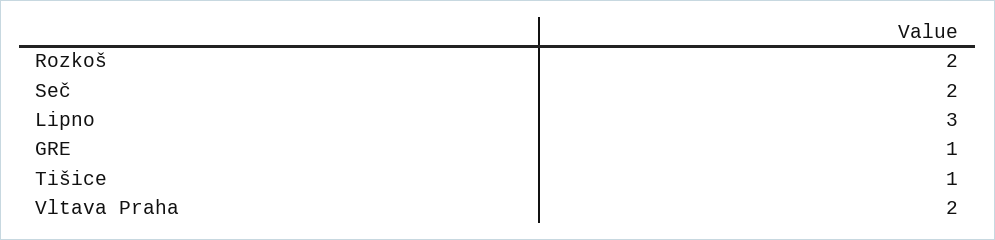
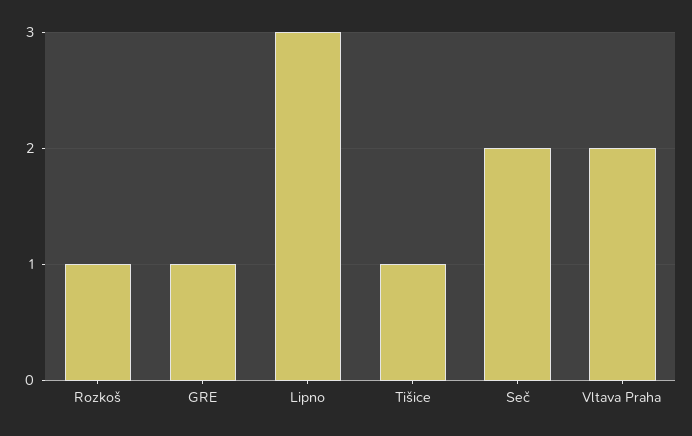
Rozkoš: 2 -> 1

